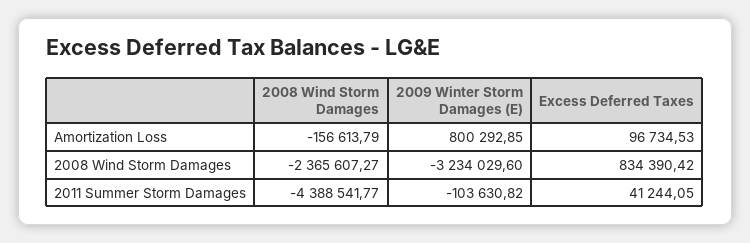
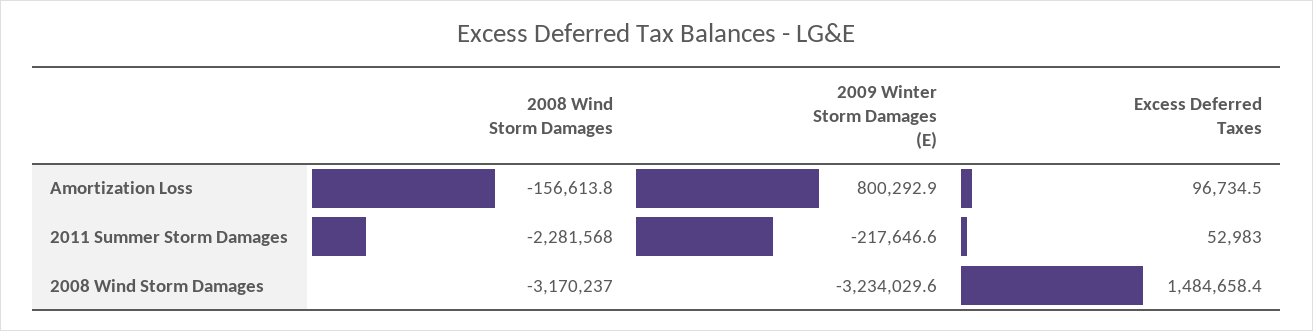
2008 Wind Storm Damages, 2008 Wind Storm Damages: -2365607.27 -> -3170237
Excess Deferred Taxes, 2008 Wind Storm Damages: 834390.42 -> 1484658.4
2008 Wind Storm Damages, 2011 Summer Storm Damages: -4388541.77 -> -2281568
2009 Winter Storm Damages (E), 2011 Summer Storm Damages: -103630.82 -> -217646.6
Excess Deferred Taxes, 2011 Summer Storm Damages: 41244.05 -> 52983

